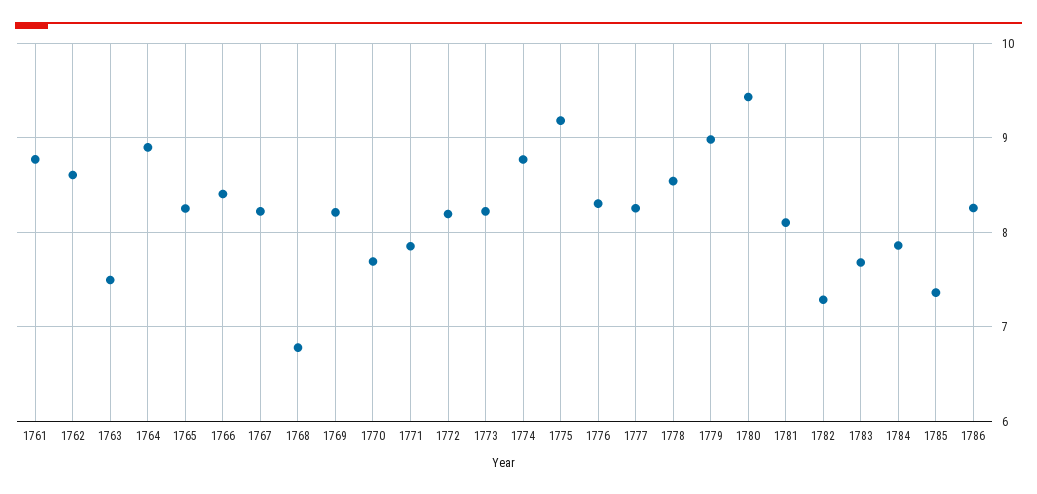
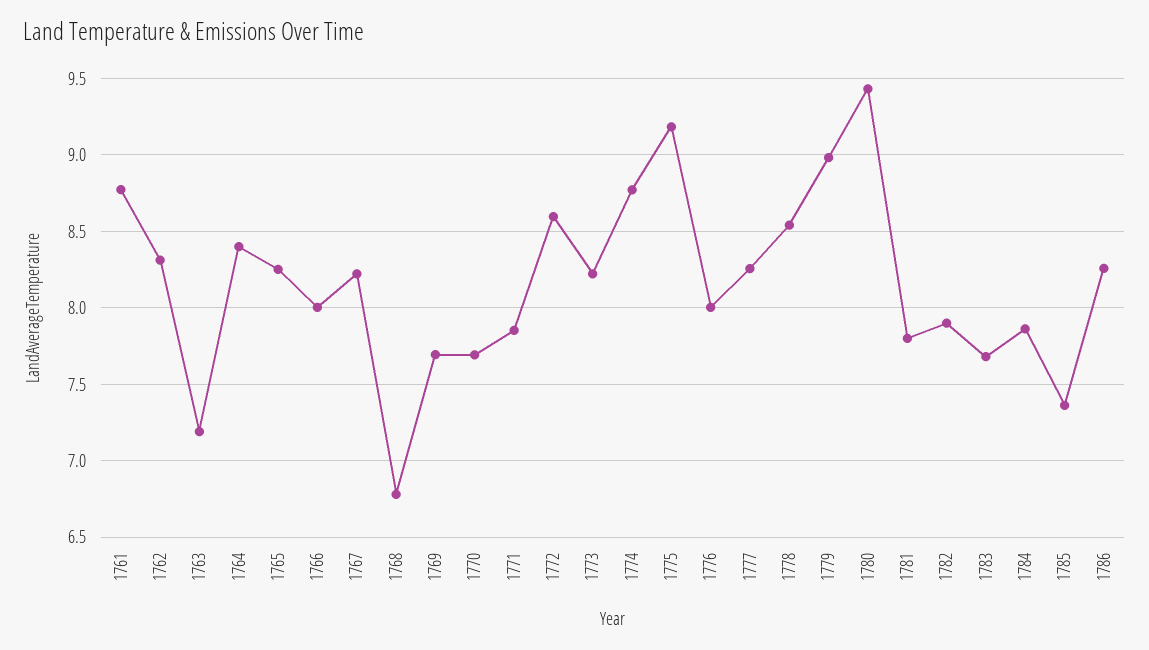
1762: 8.6 -> 8.3
1763: 7.5 -> 7.2
1764: 8.9 -> 8.4
1766: 8.4 -> 8
1769: 8.2 -> 7.7
1772: 8.2 -> 8.6
1776: 8.3 -> 8
1781: 8.1 -> 7.8
1782: 7.3 -> 7.9

